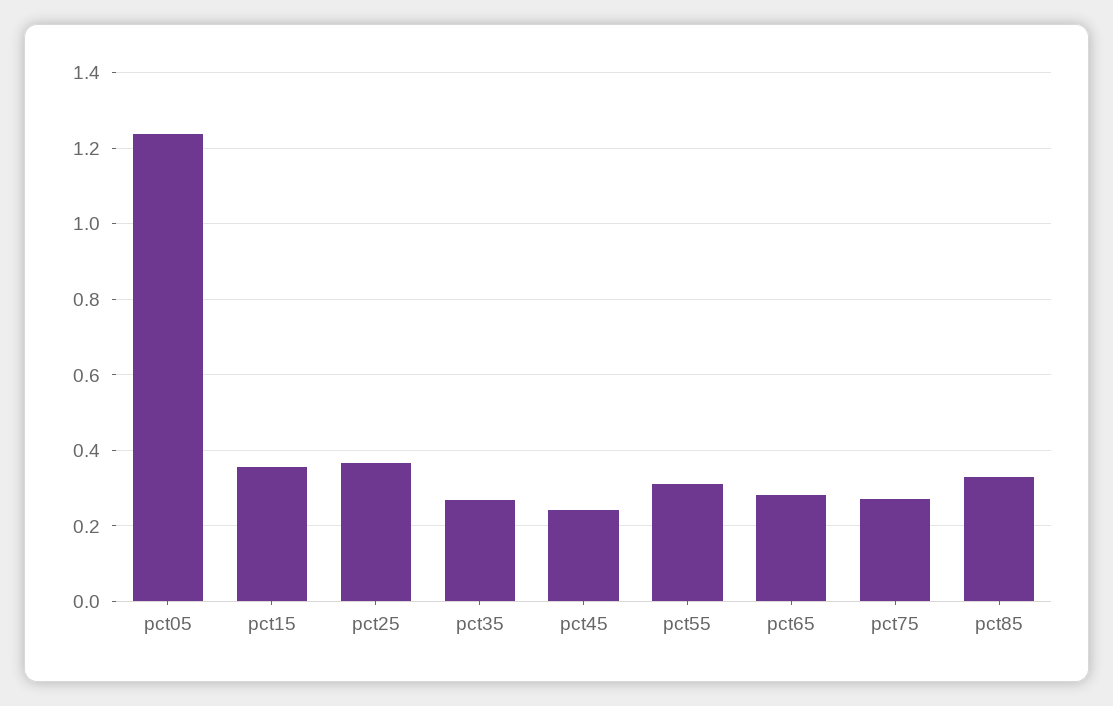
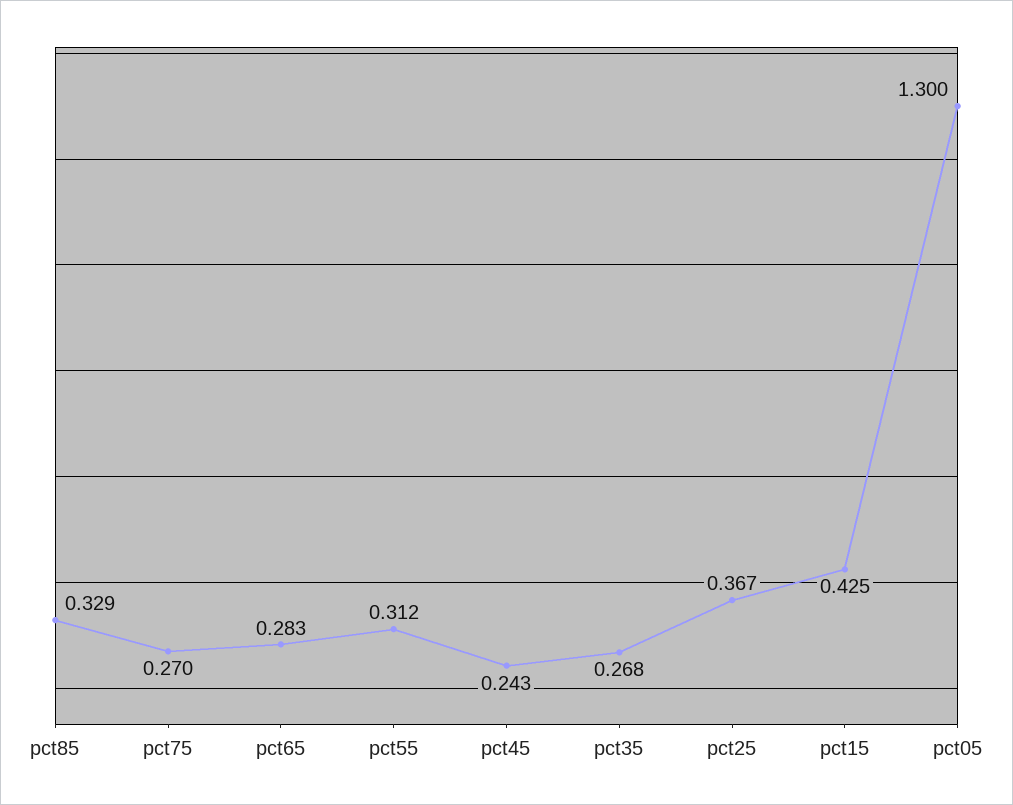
pct05: 1.24 -> 1.3
pct15: 0.36 -> 0.425

